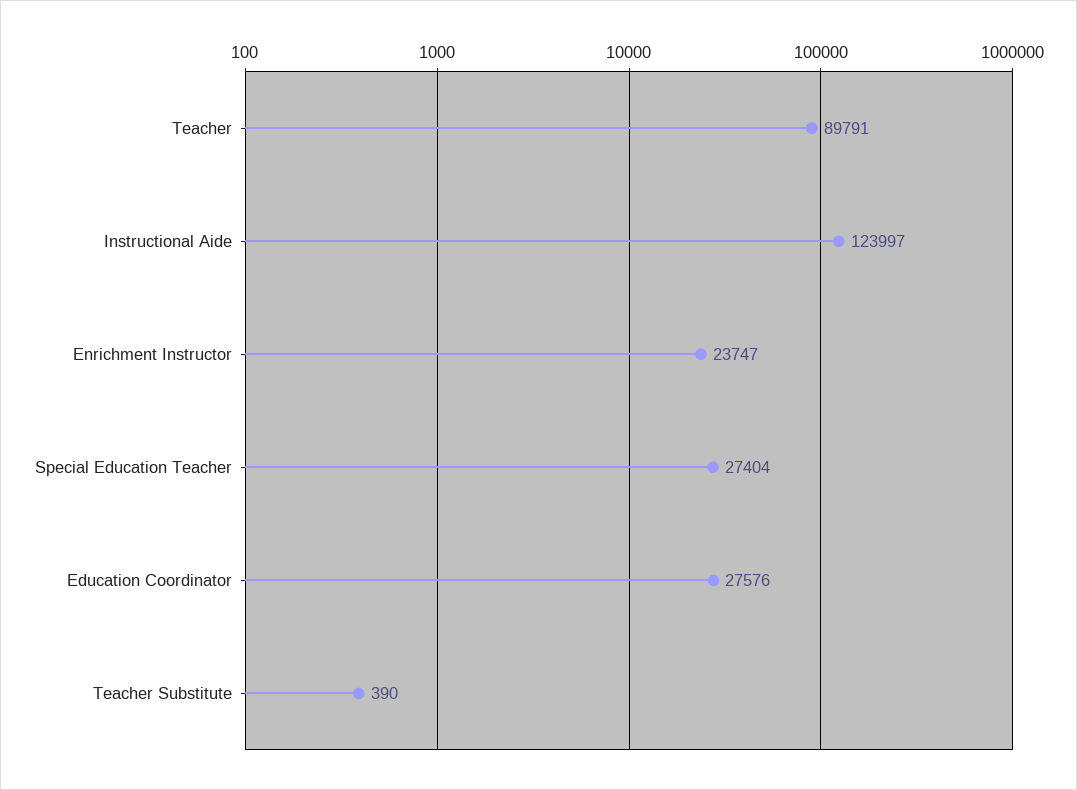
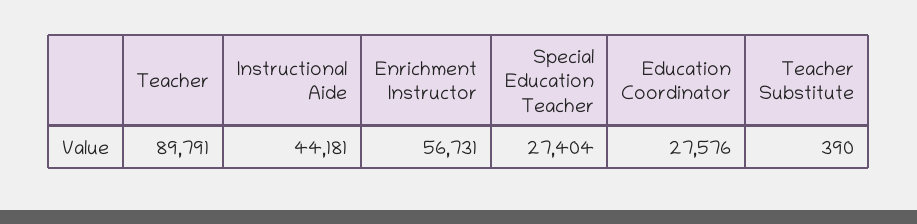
Instructional Aide: 123997 -> 44181
Enrichment Instructor: 23747 -> 56731

